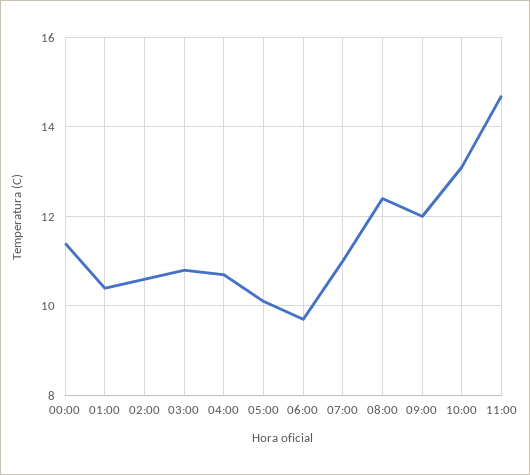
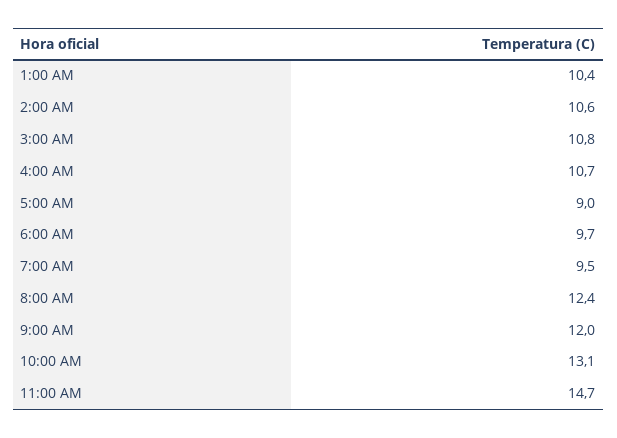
00:00: 11.5 -> none
05:00: 10 -> 9
07:00: 11 -> 9.5

